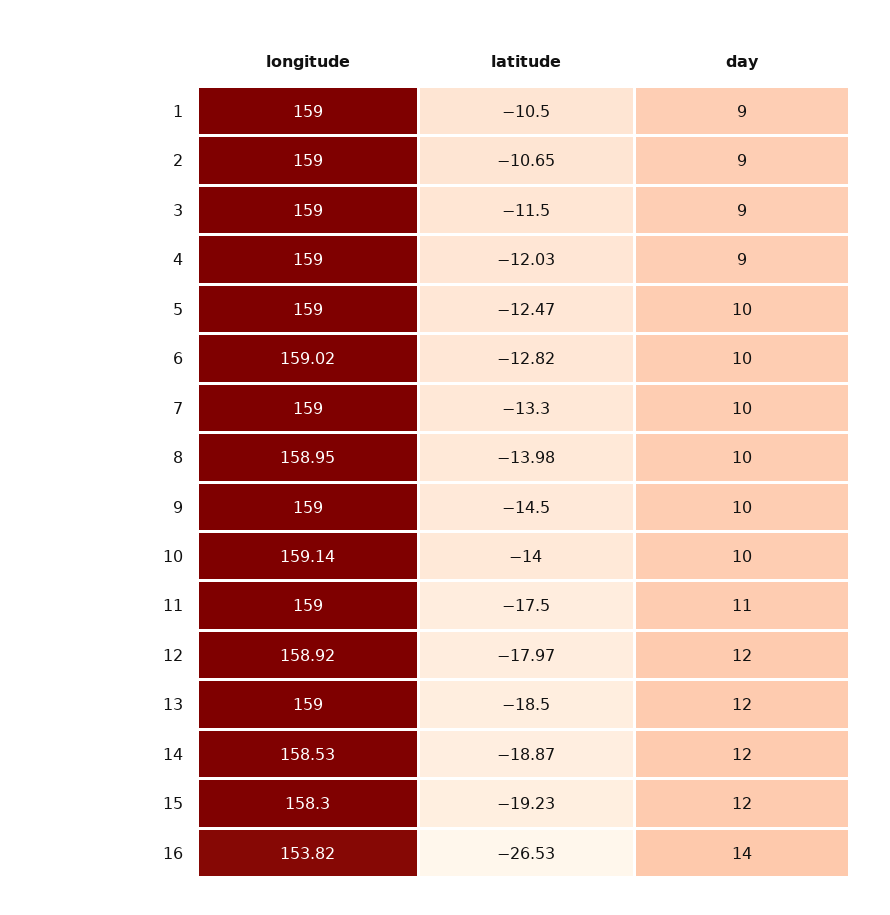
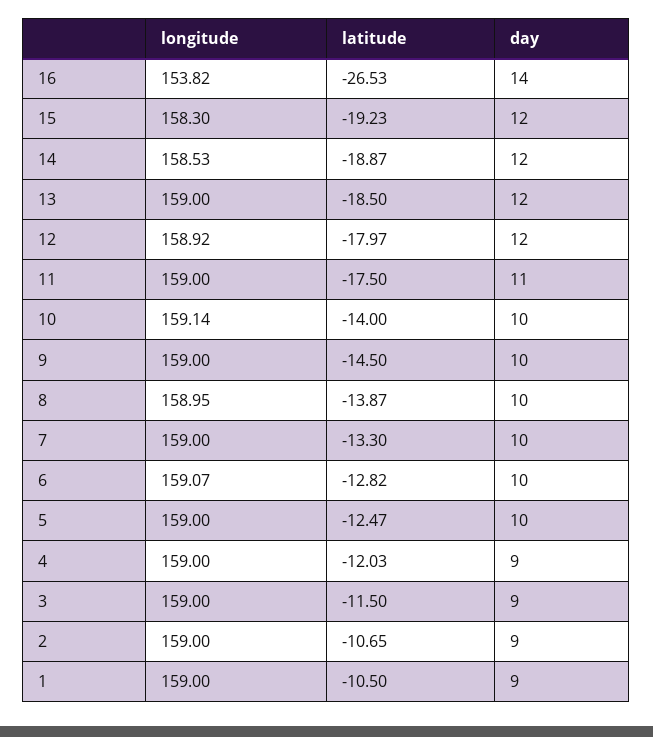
longitude, 6: 159.02 -> 159.07
latitude, 8: -13.98 -> -13.87

